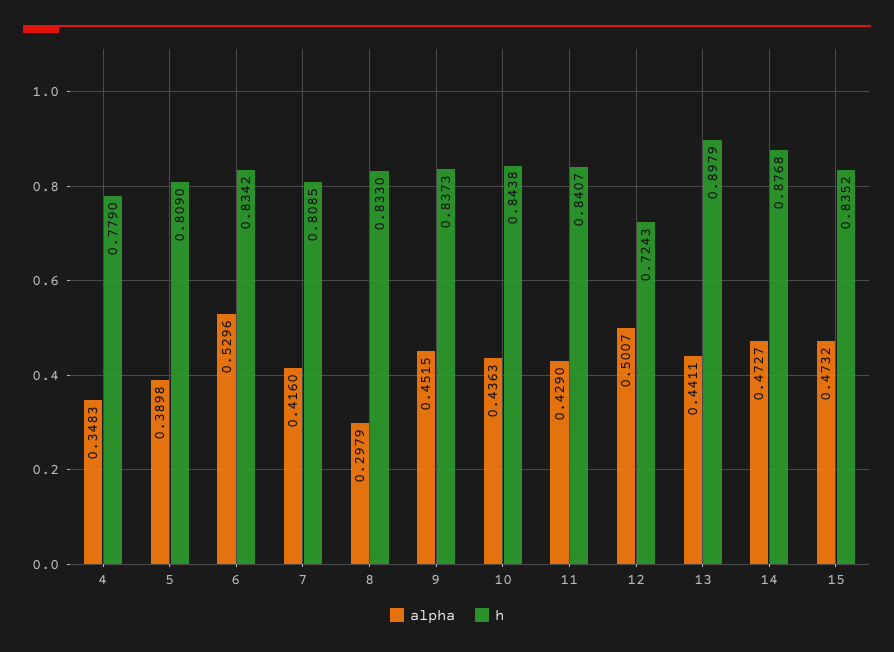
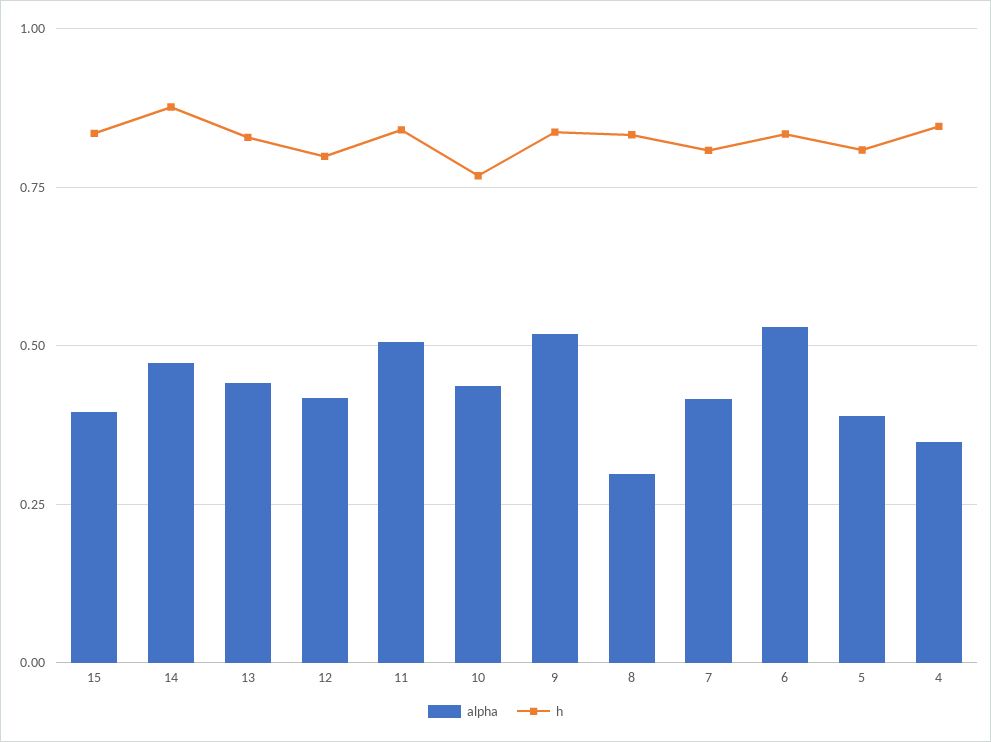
h, 4: 0.779 -> 0.85
alpha, 9: 0.4515 -> 0.525
h, 10: 0.8438 -> 0.775
alpha, 11: 0.429 -> 0.5
alpha, 12: 0.5007 -> 0.425
h, 12: 0.7243 -> 0.8
h, 13: 0.8979 -> 0.825
alpha, 15: 0.4732 -> 0.4

